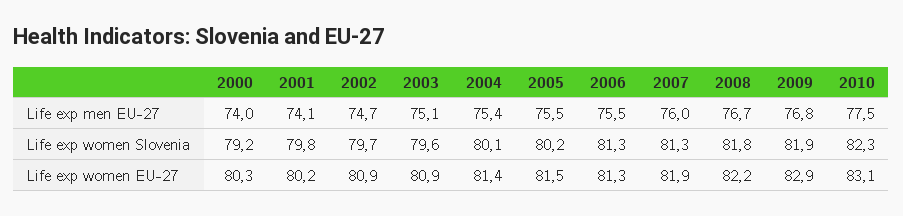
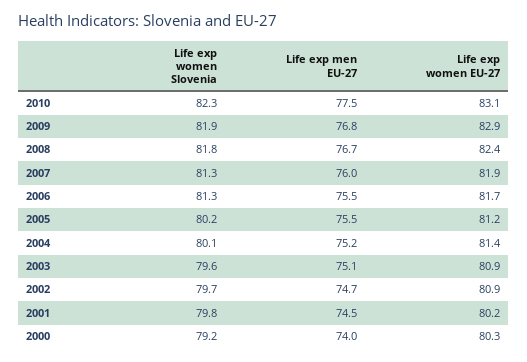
2001, Life exp men EU-27: 74.1 -> 74.5
2004, Life exp men EU-27: 75.4 -> 75.2
2005, Life exp women EU-27: 81.5 -> 81.2
2006, Life exp women EU-27: 81.3 -> 81.7
2008, Life exp women EU-27: 82.2 -> 82.4

